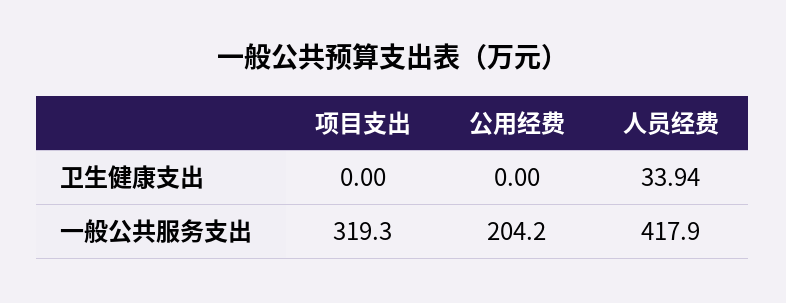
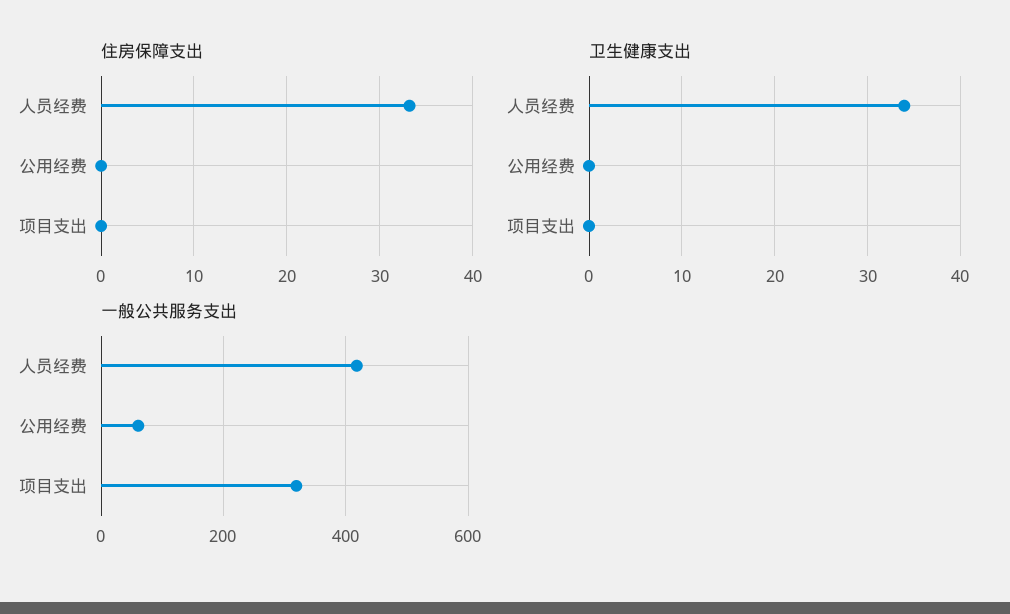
一般公共服务支出, 公用经费: 204.2 -> 60
住房保障支出, 人员经费: none -> 33
住房保障支出, 公用经费: none -> 0
住房保障支出, 项目支出: none -> 0

